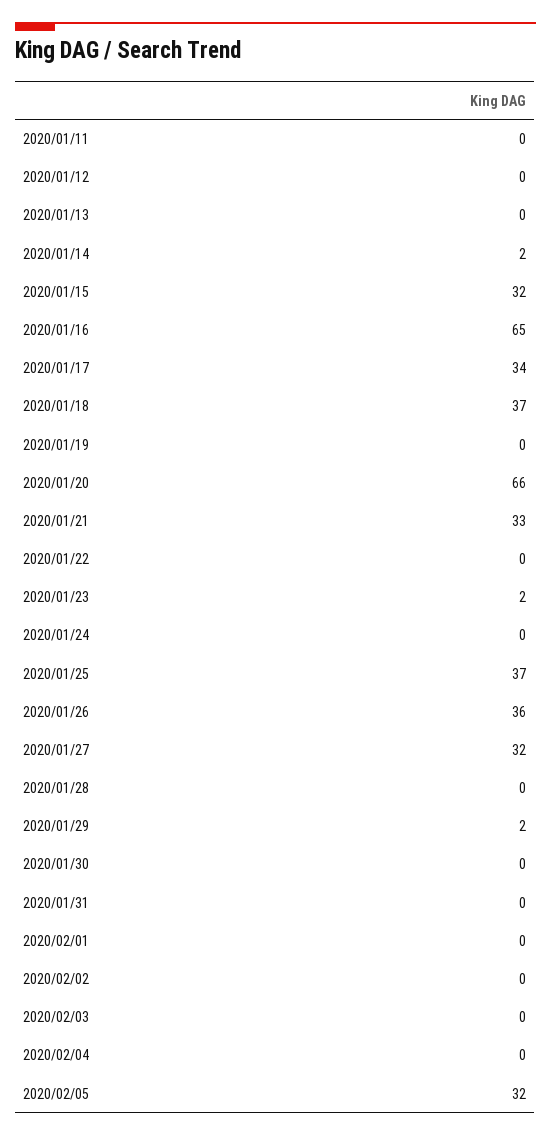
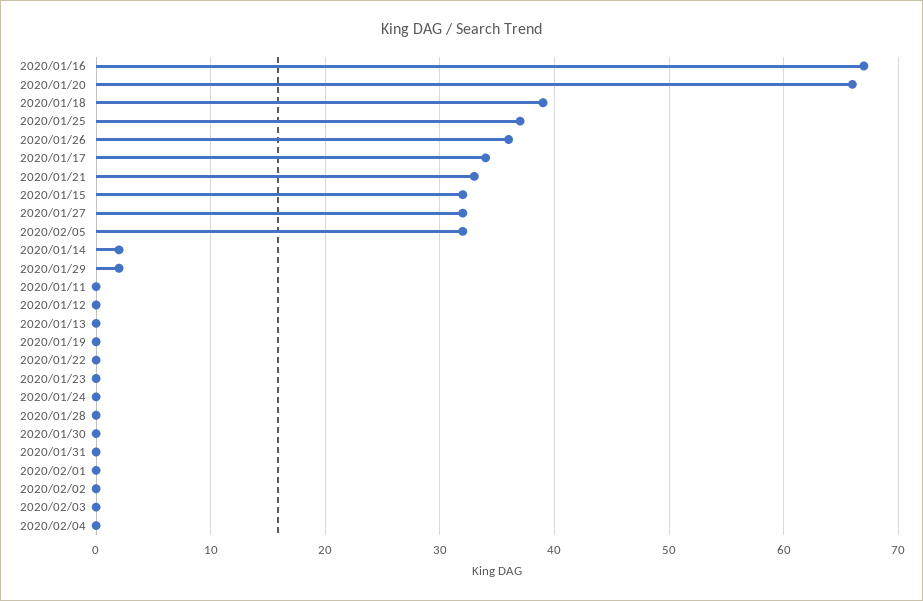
2020/01/16: 65 -> 67
2020/01/18: 37 -> 39
2020/01/23: 2 -> 0

